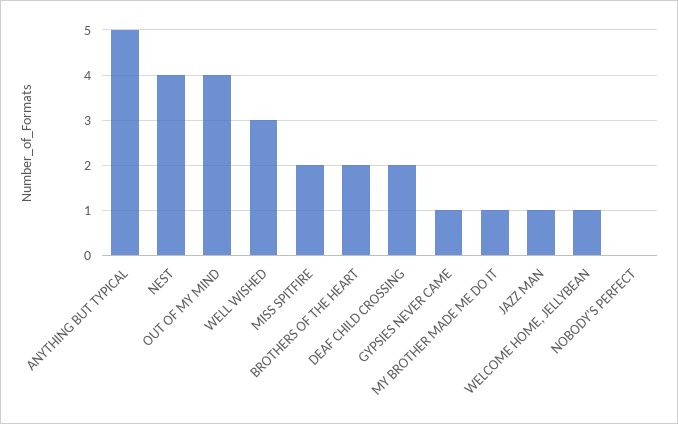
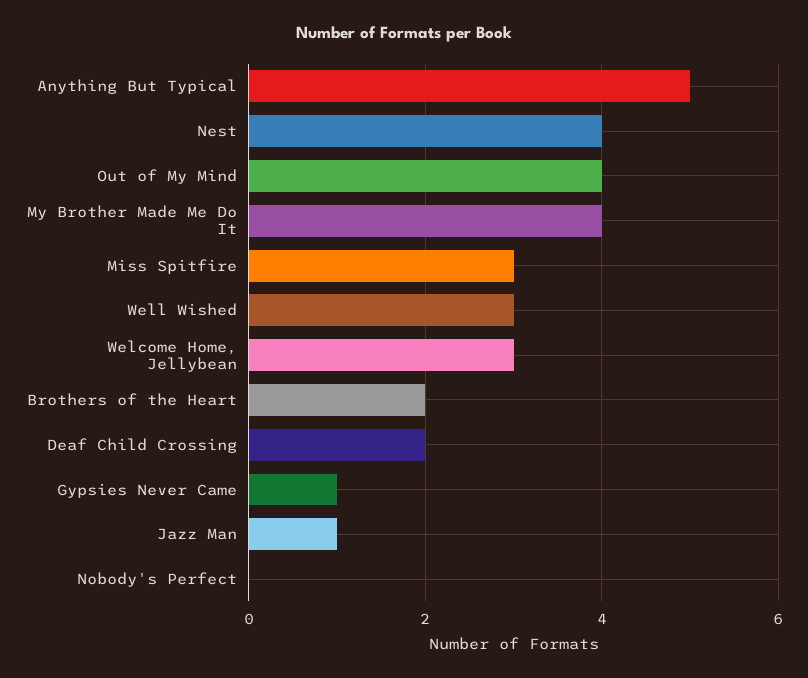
MISS SPITFIRE: 2 -> 3
MY BROTHER MADE ME DO IT: 1 -> 4
WELCOME HOME, JELLYBEAN: 1 -> 3

